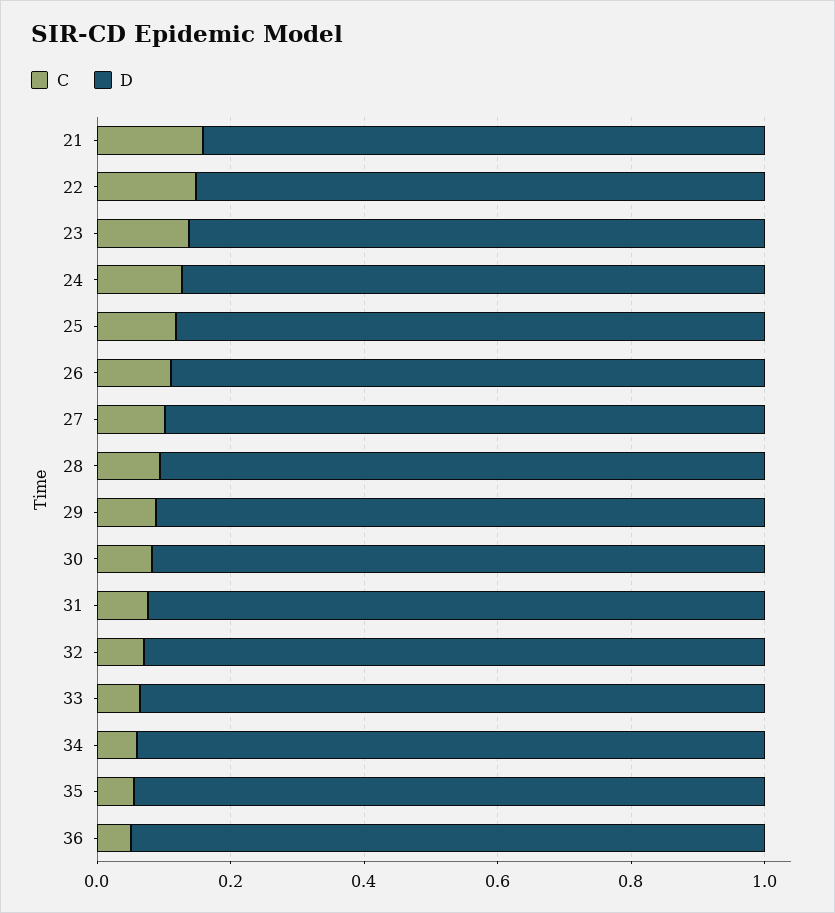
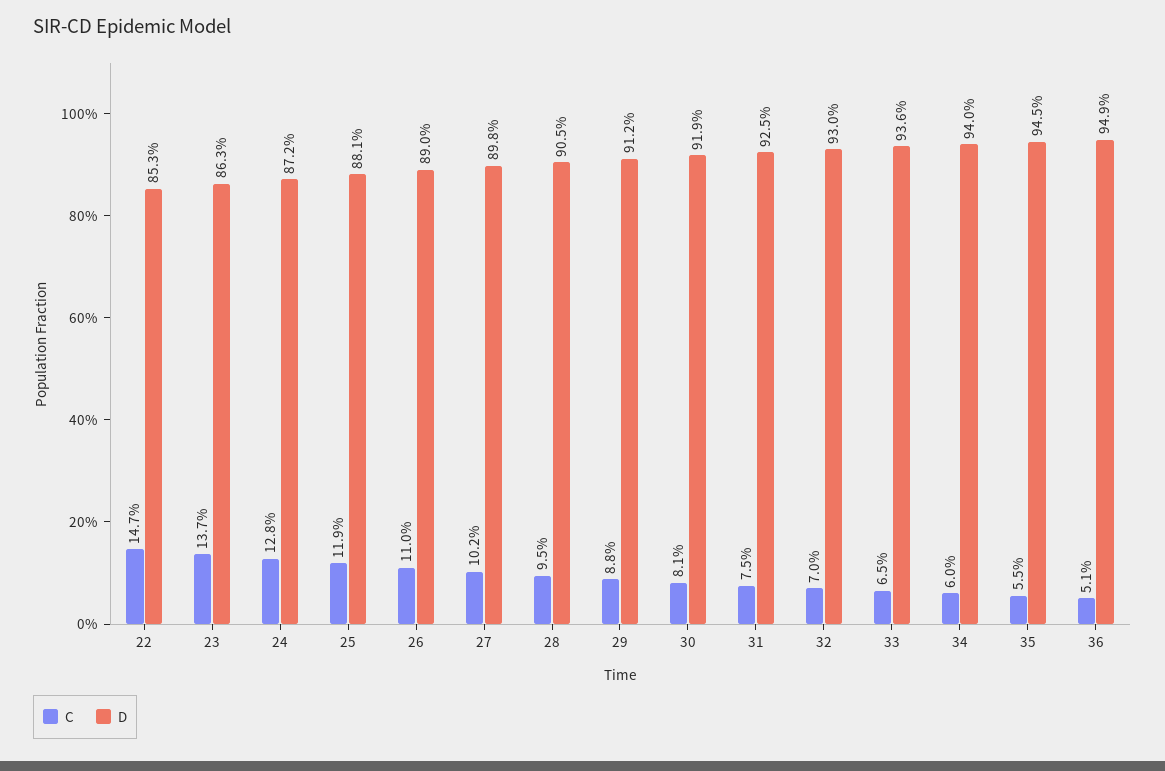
C, 21: 0.15 -> none
D, 21: 0.85 -> none

